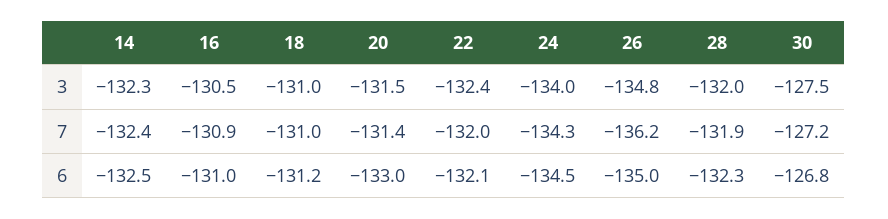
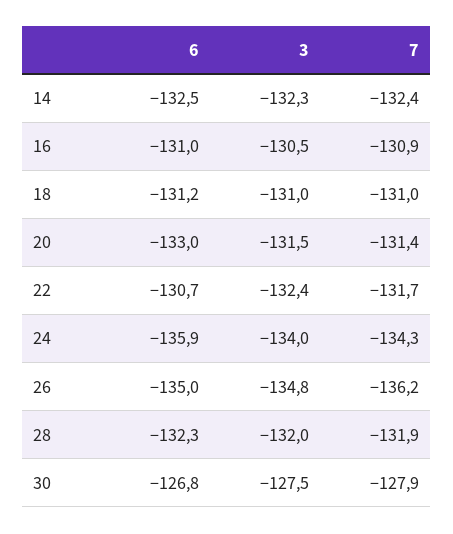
22, 7: -132 -> -131.7
30, 7: -127.2 -> -127.9
22, 6: -132.1 -> -130.7
24, 6: -134.5 -> -135.9

